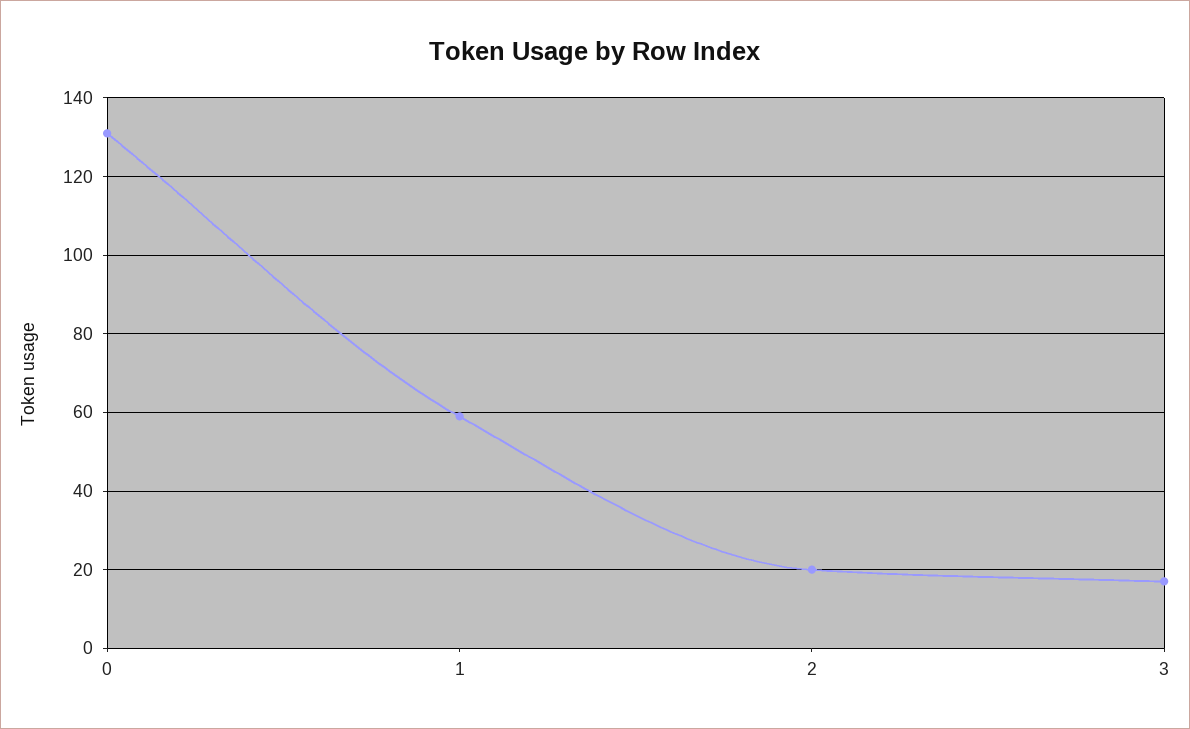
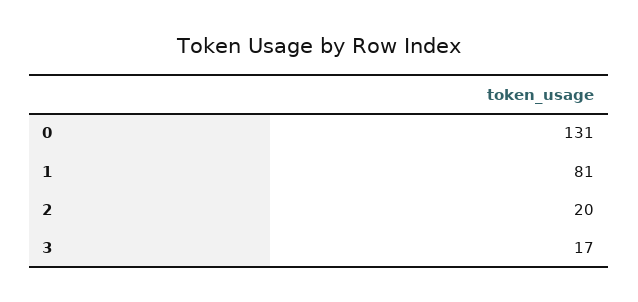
1: 60 -> 81

